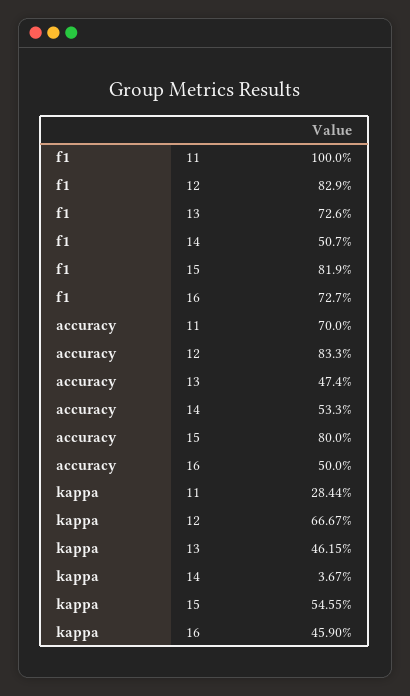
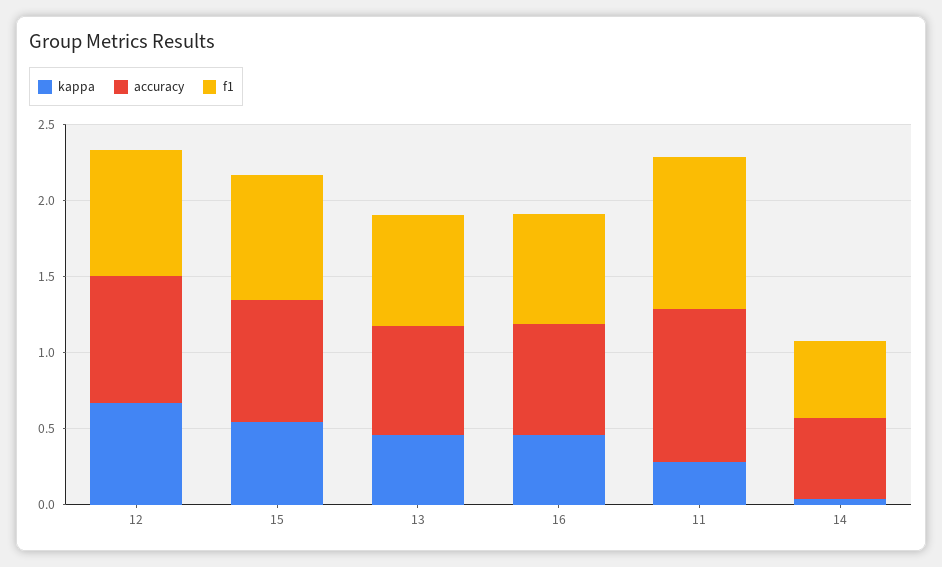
accuracy, 11: 0.7 -> 1
accuracy, 13: 0.474 -> 0.7
accuracy, 16: 0.5 -> 0.7

